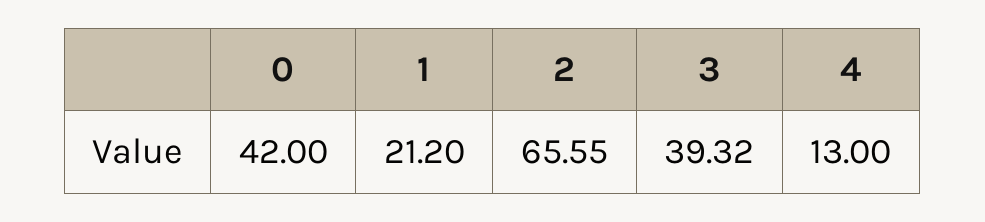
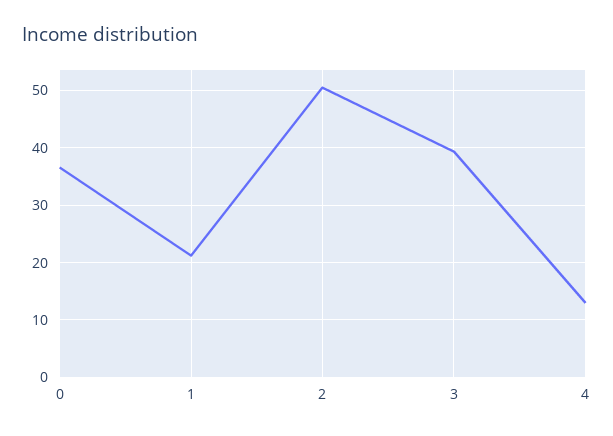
0: 42 -> 36
2: 65.55 -> 50

